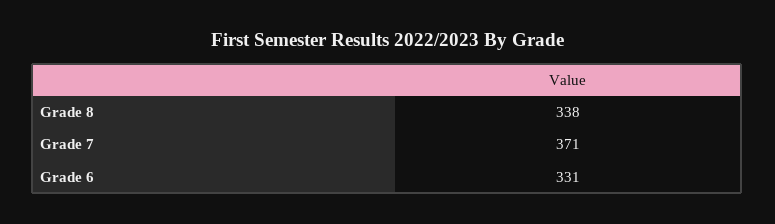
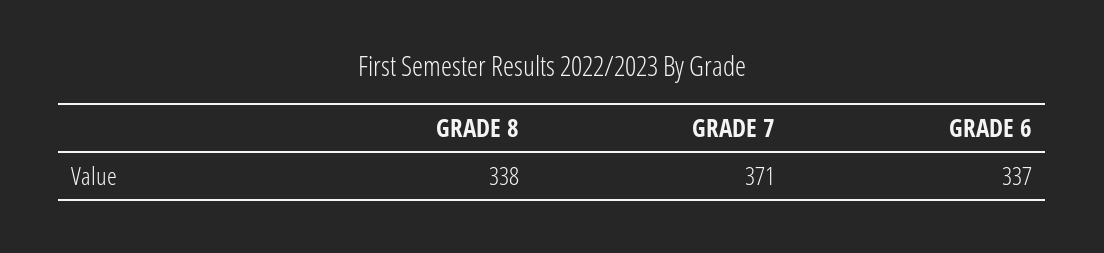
Grade 6: 331 -> 337

